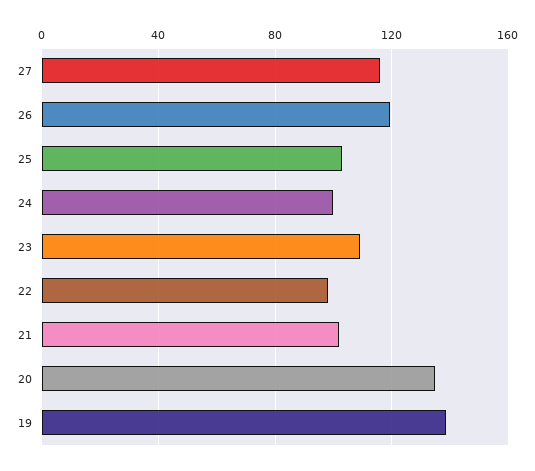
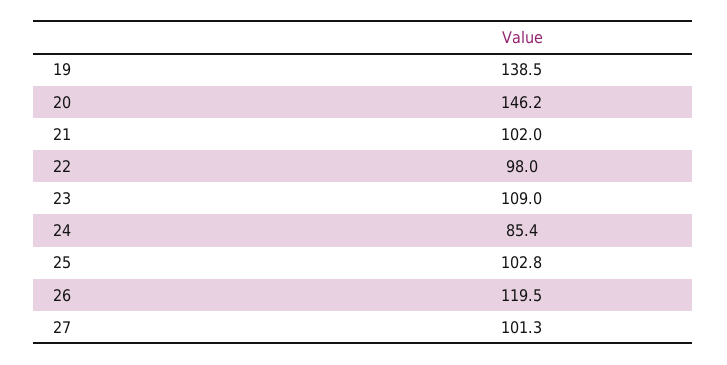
27: 115 -> 101.3
24: 100 -> 85.4
20: 135 -> 146.2

